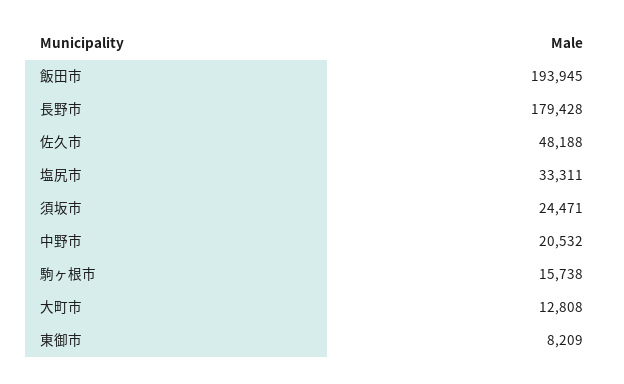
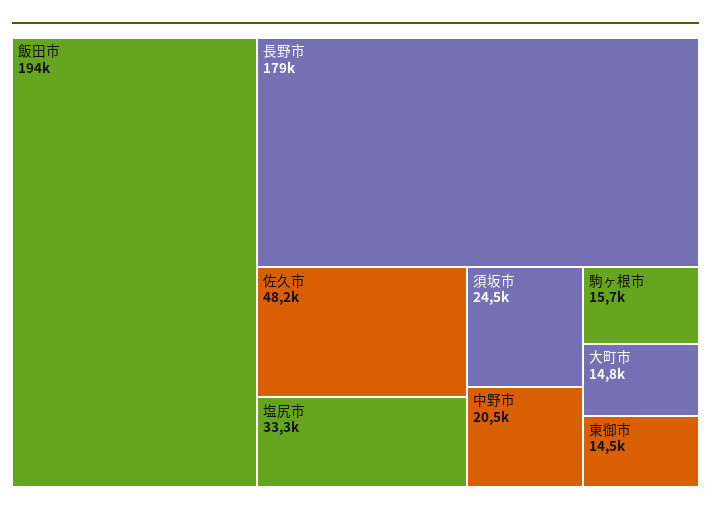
大町市: 12808 -> 14800
東御市: 8209 -> 14500

